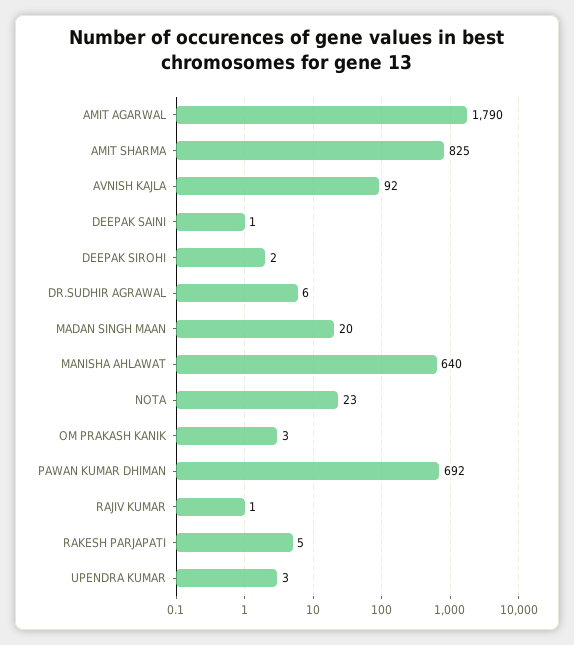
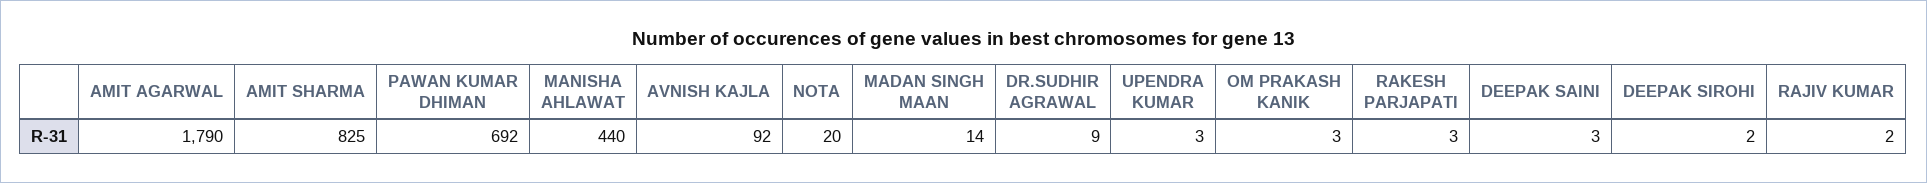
DEEPAK SAINI: 1 -> 3
DR.SUDHIR AGRAWAL: 6 -> 9
MADAN SINGH MAAN: 20 -> 14
MANISHA AHLAWAT: 640 -> 440
NOTA: 23 -> 20
RAJIV KUMAR: 1 -> 2
RAKESH PARJAPATI: 5 -> 3

